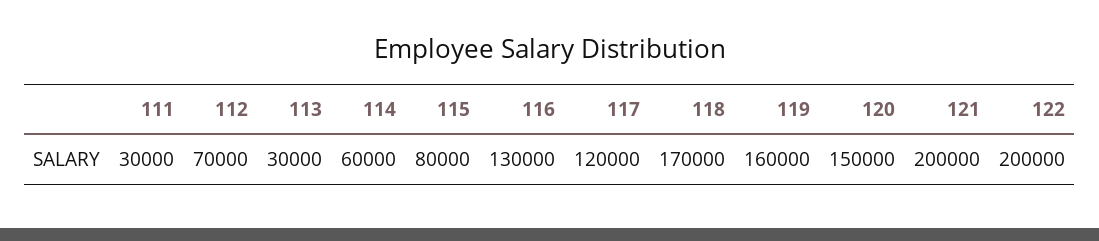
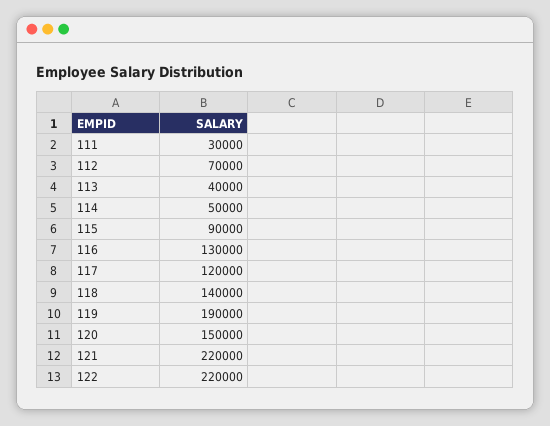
113: 30000 -> 40000
114: 60000 -> 50000
115: 80000 -> 90000
118: 170000 -> 140000
119: 160000 -> 190000
121: 200000 -> 220000
122: 200000 -> 220000

